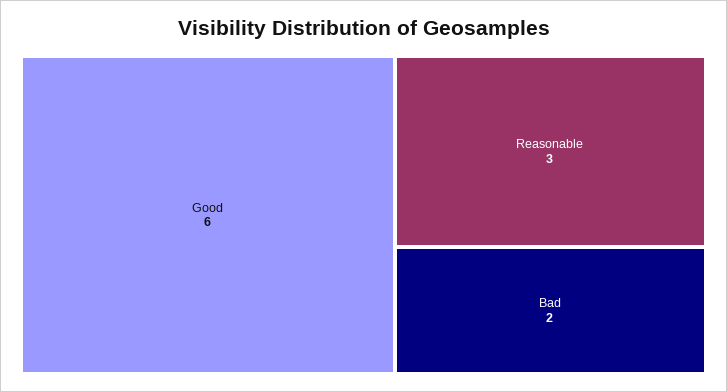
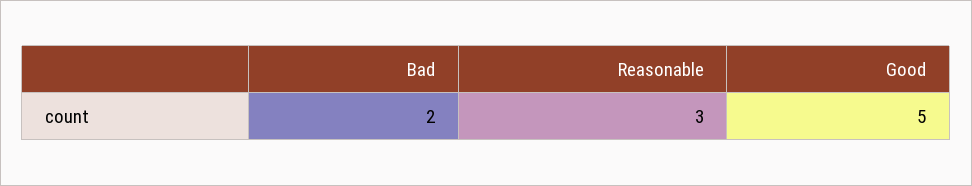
Good: 6 -> 5

